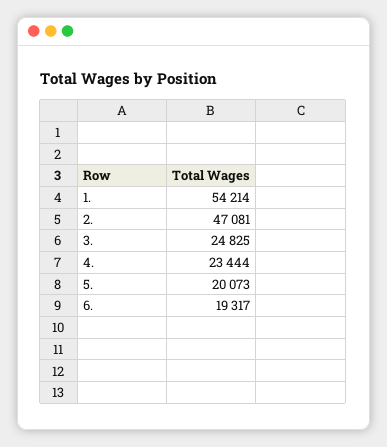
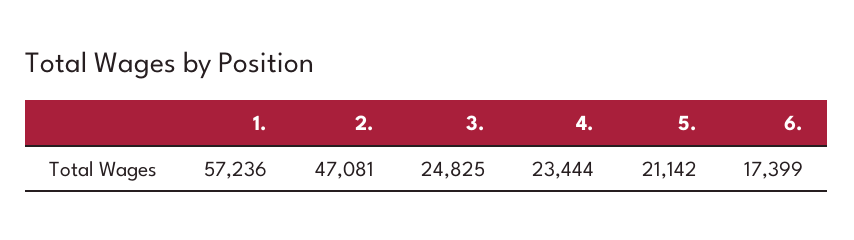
1.: 54214 -> 57236
5.: 20073 -> 21142
6.: 19317 -> 17399

